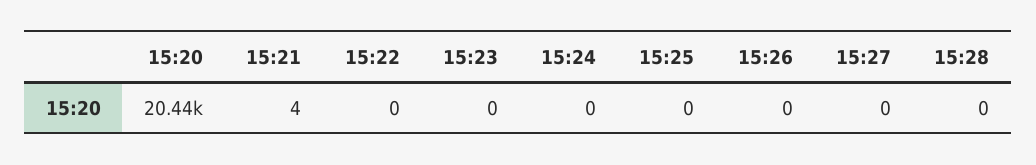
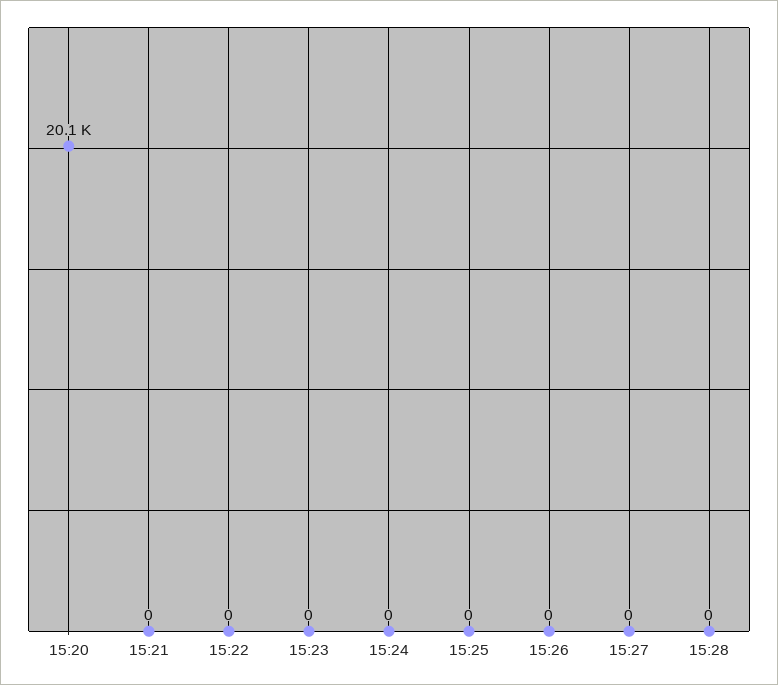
15:20: 20440 -> 20100
15:21: 4 -> 0

